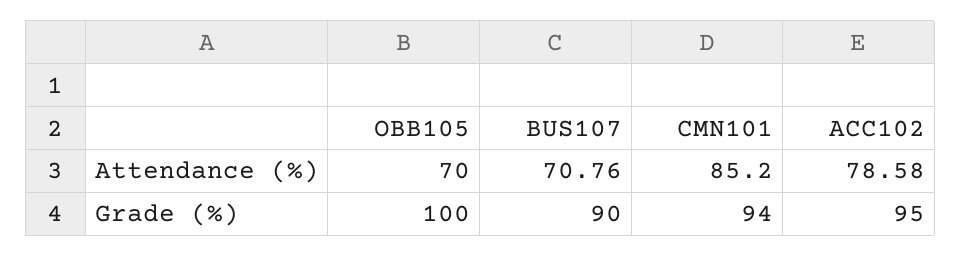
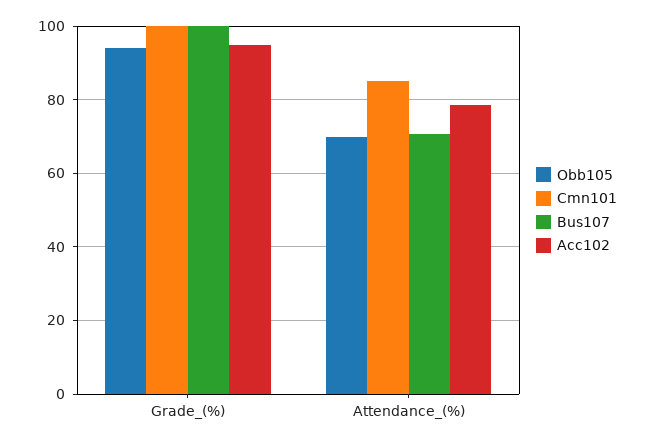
OBB105, Grade (%): 100 -> 94
BUS107, Grade (%): 90 -> 100
CMN101, Grade (%): 94 -> 100

